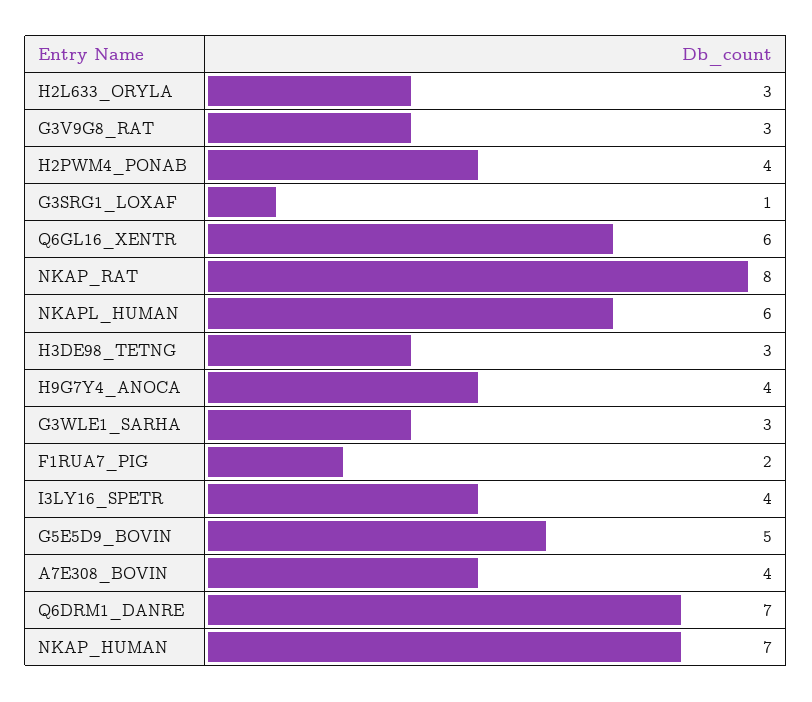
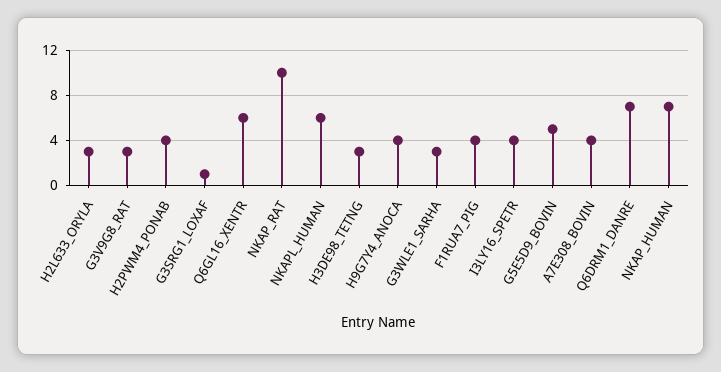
NKAP_RAT: 8 -> 10
F1RUA7_PIG: 2 -> 4

